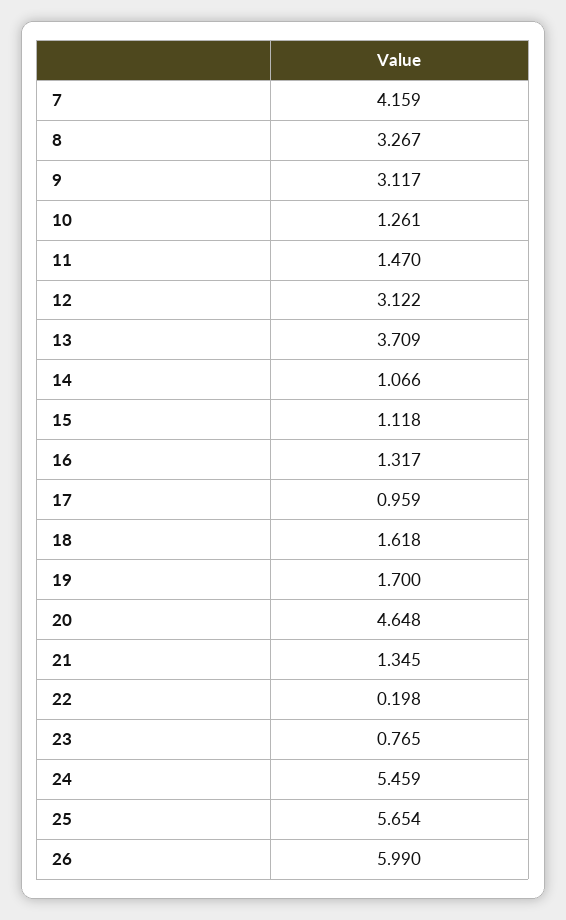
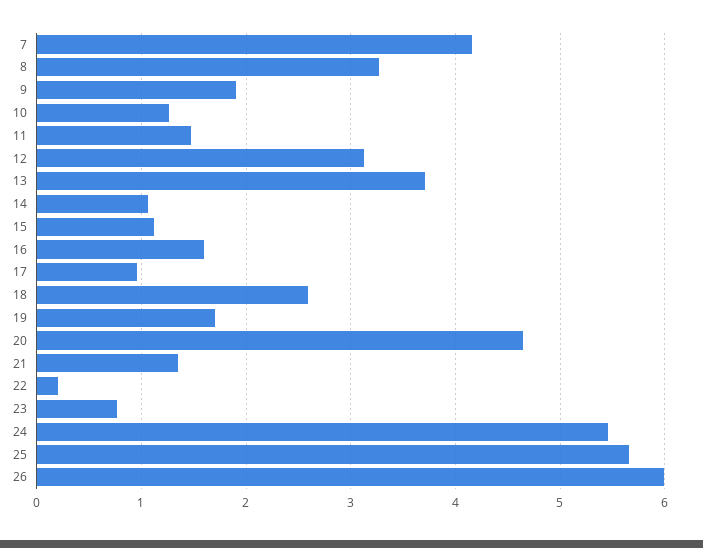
9: 3.117 -> 1.9
16: 1.317 -> 1.6
18: 1.618 -> 2.6

